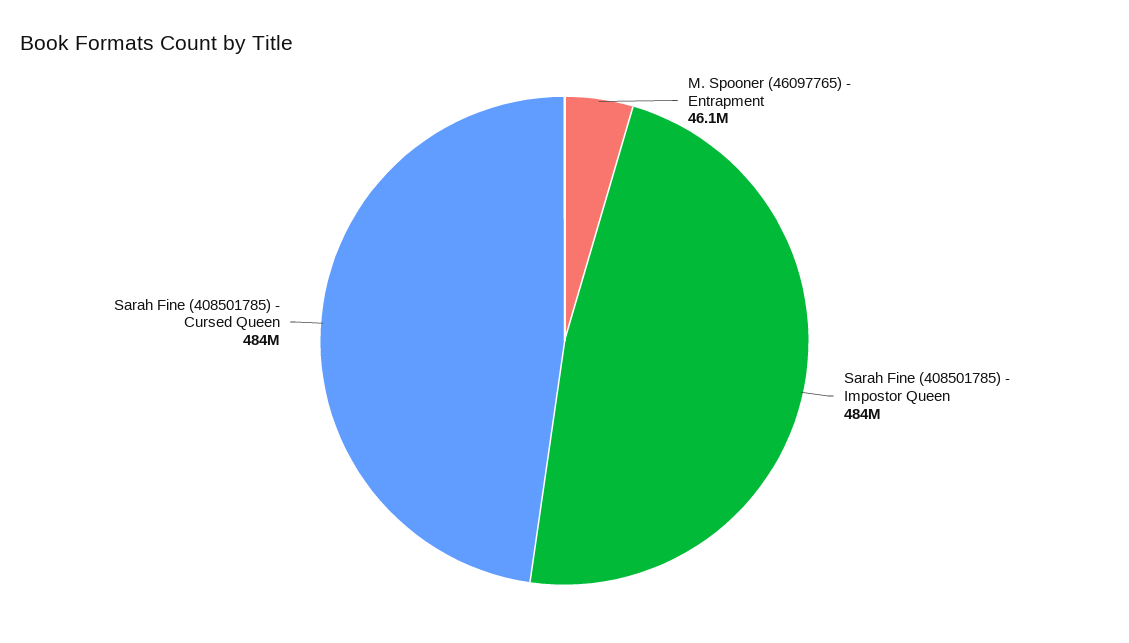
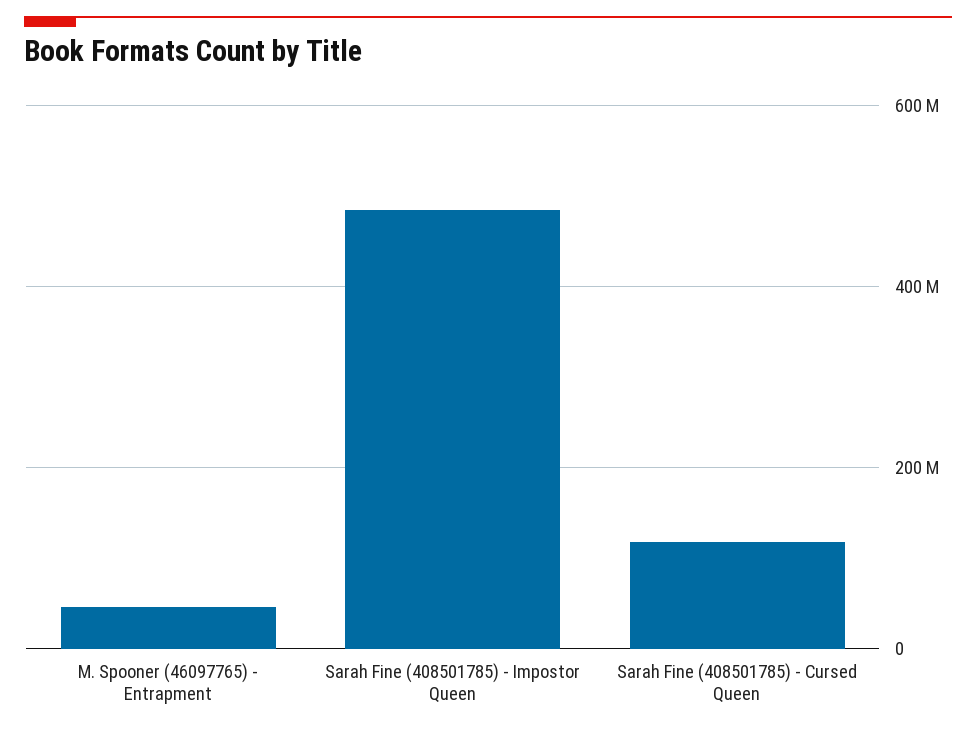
Sarah Fine (408501785) - Cursed Queen: 484000000 -> 120000000

